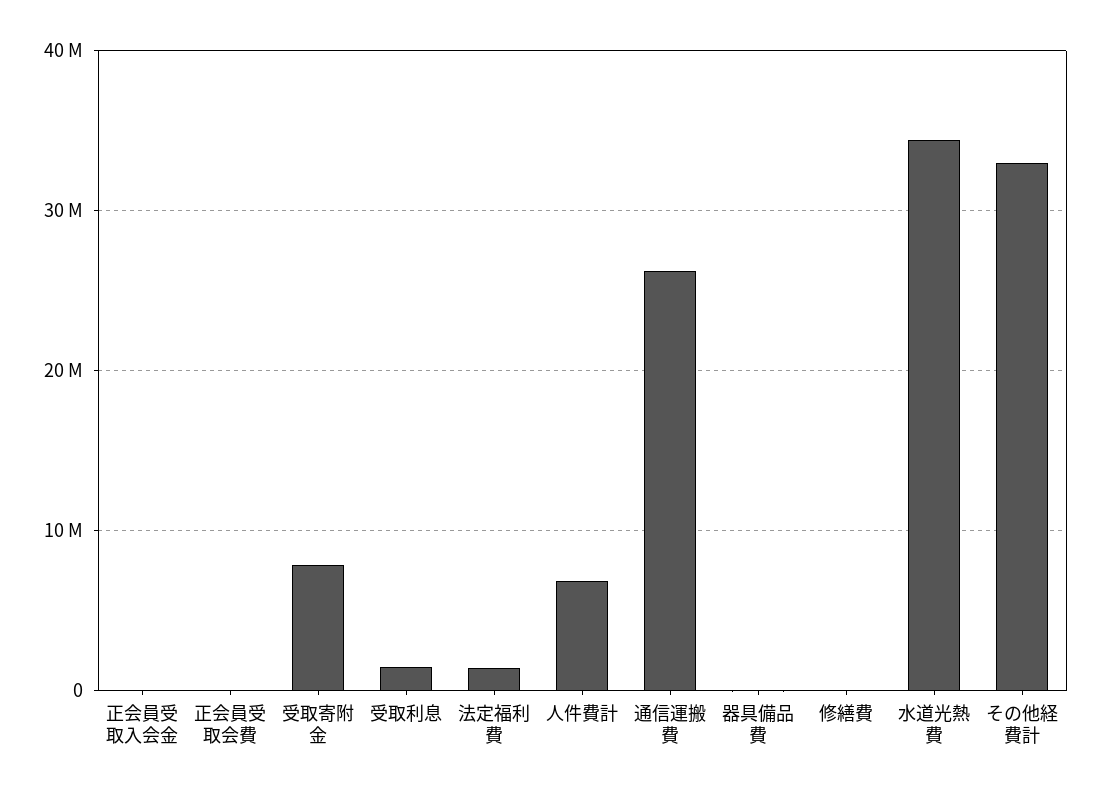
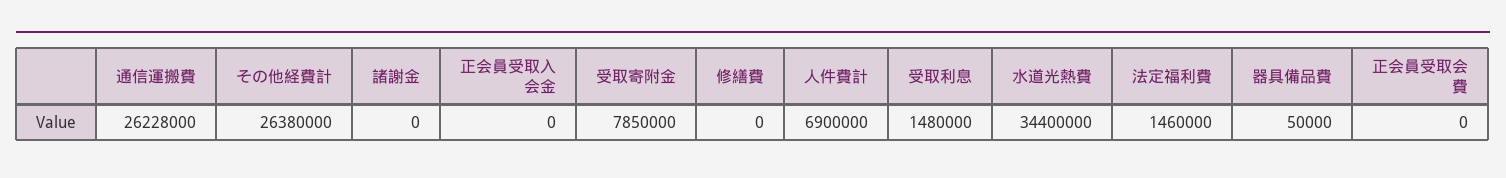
その他経費計: 33000000 -> 26380000
諸謝金: none -> 0

